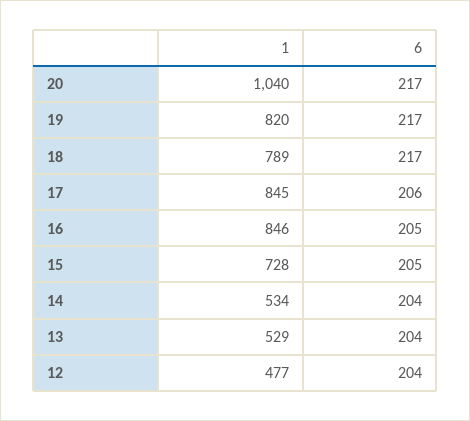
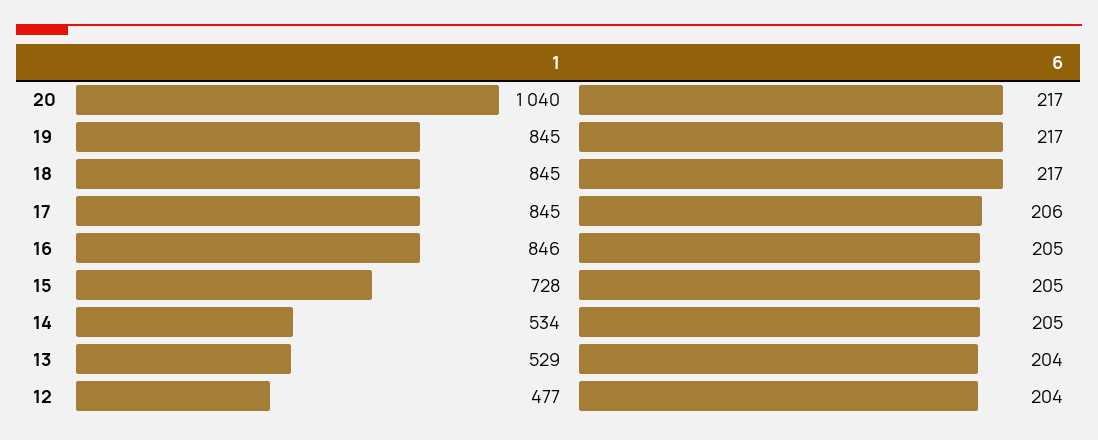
1, 19: 820 -> 845
1, 18: 789 -> 845
6, 14: 204 -> 205

